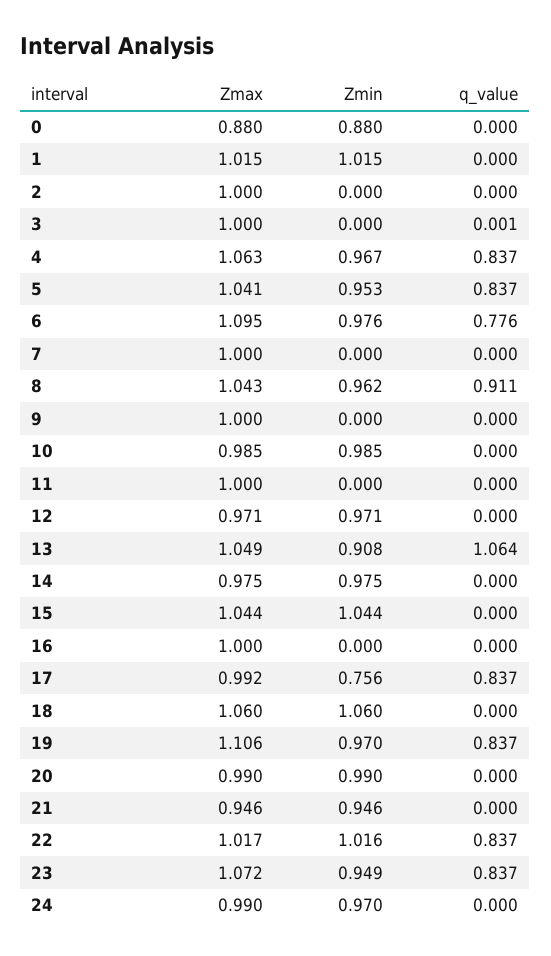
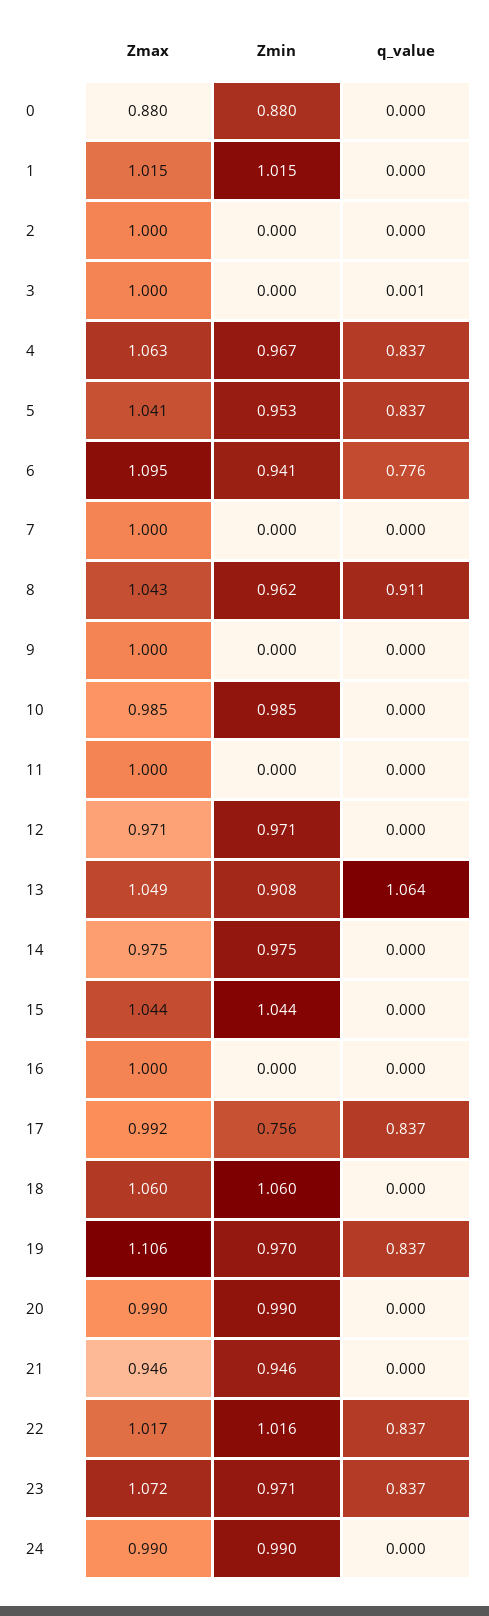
Zmin, 6: 0.976 -> 0.941
Zmin, 23: 0.949 -> 0.971
Zmin, 24: 0.97 -> 0.99

